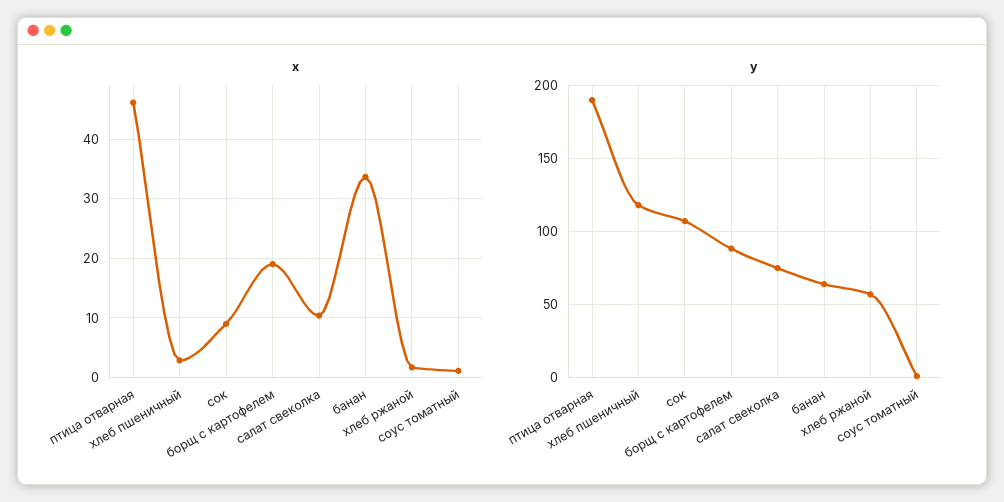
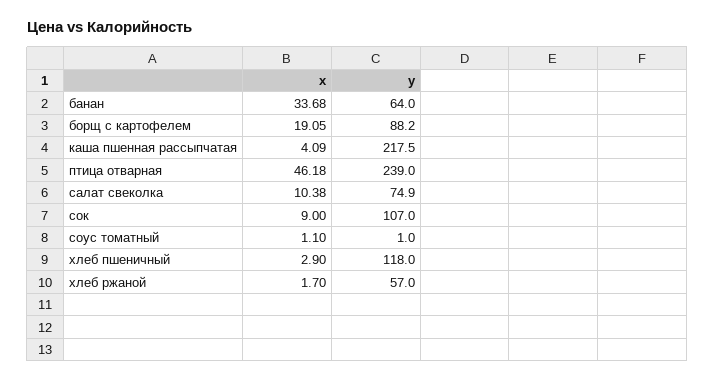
y, птица отварная: 190 -> 239
x, каша пшенная рассыпчатая: none -> 4.09
y, каша пшенная рассыпчатая: none -> 217.5

